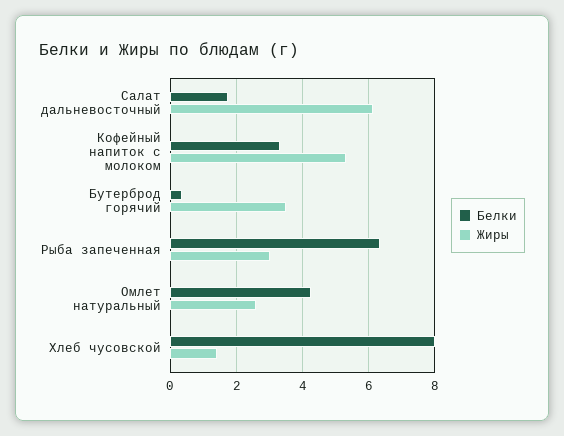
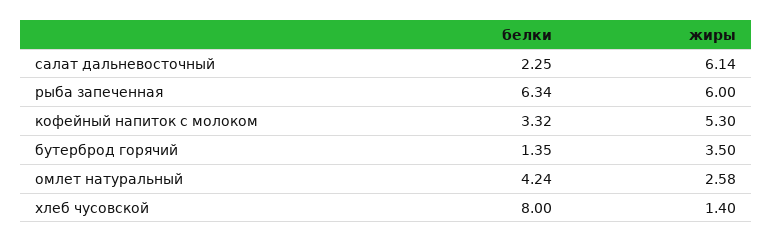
Белки, Салат дальневосточный: 1.8 -> 2.25
Белки, Бутерброд горячий: 0.4 -> 1.35
Жиры, Рыба запеченная: 3 -> 6

